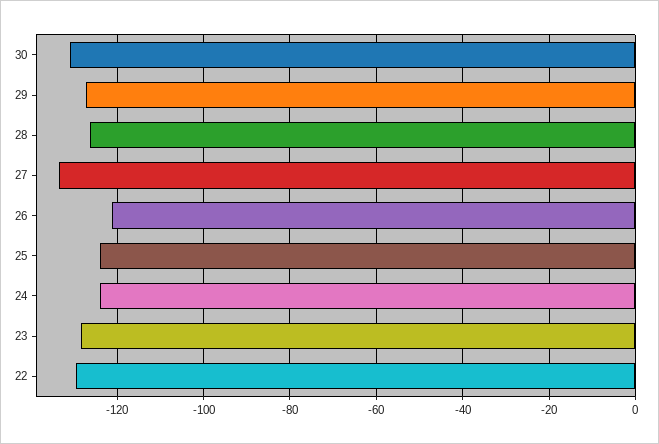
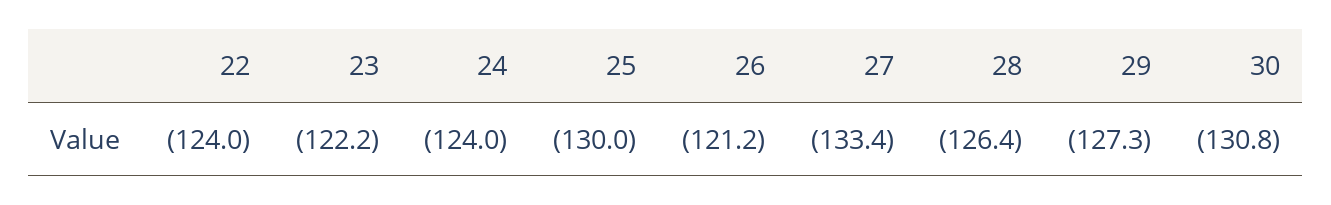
25: -124 -> -130
23: -128 -> -122.2
22: -130 -> -124

